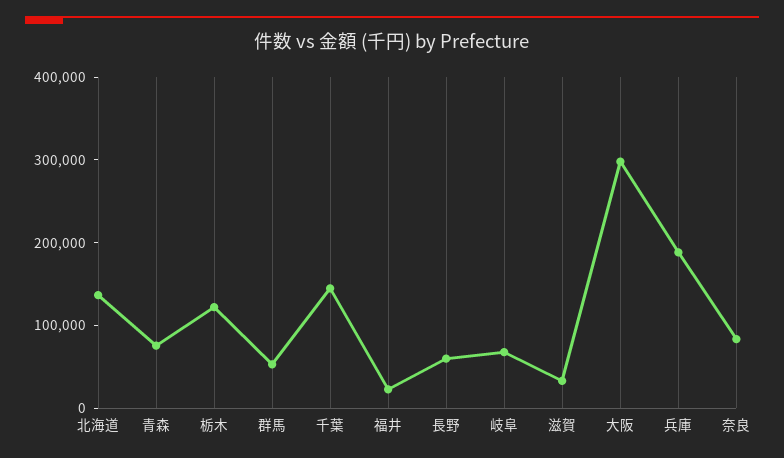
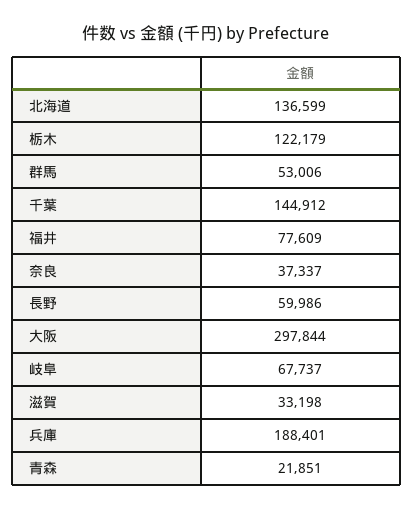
青森: 80000 -> 21851
福井: 20000 -> 77609
奈良: 80000 -> 37337

